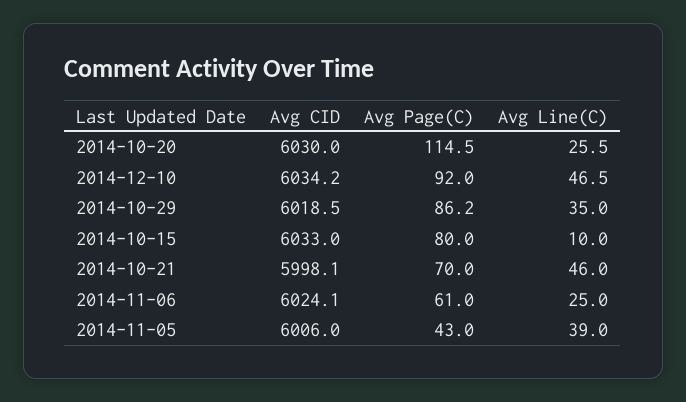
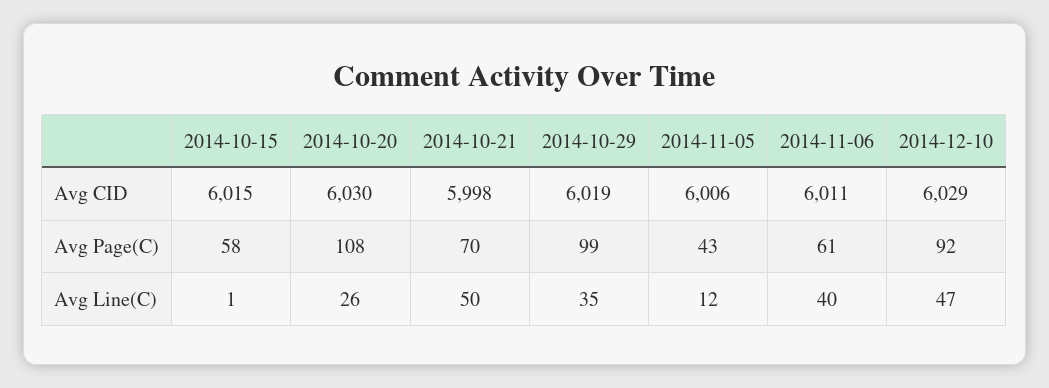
Avg Page(C), 2014-10-20: 114.5 -> 108
Avg CID, 2014-12-10: 6034.2 -> 6029
Avg Page(C), 2014-10-29: 86.2 -> 99
Avg CID, 2014-10-15: 6033 -> 6015
Avg Page(C), 2014-10-15: 80 -> 58
Avg Line(C), 2014-10-15: 10 -> 1
Avg Line(C), 2014-10-21: 46 -> 50
Avg CID, 2014-11-06: 6024.1 -> 6011
Avg Line(C), 2014-11-06: 25 -> 40
Avg Line(C), 2014-11-05: 39 -> 12

